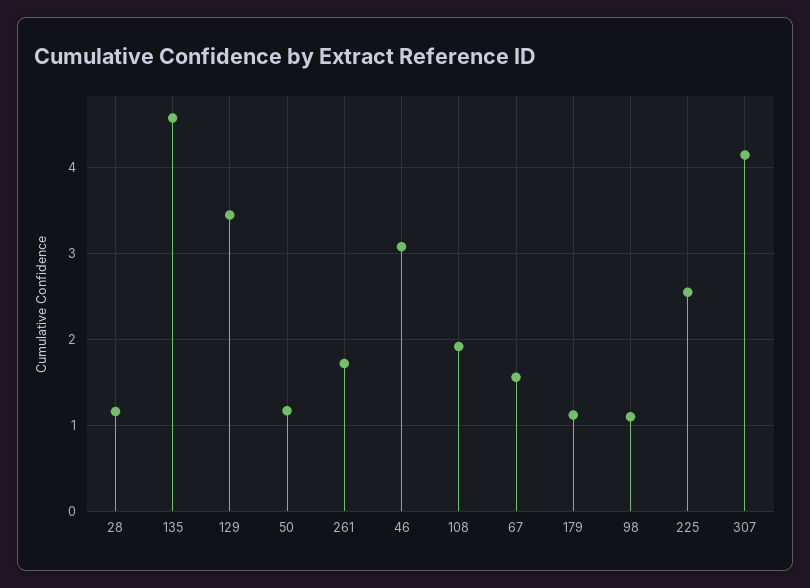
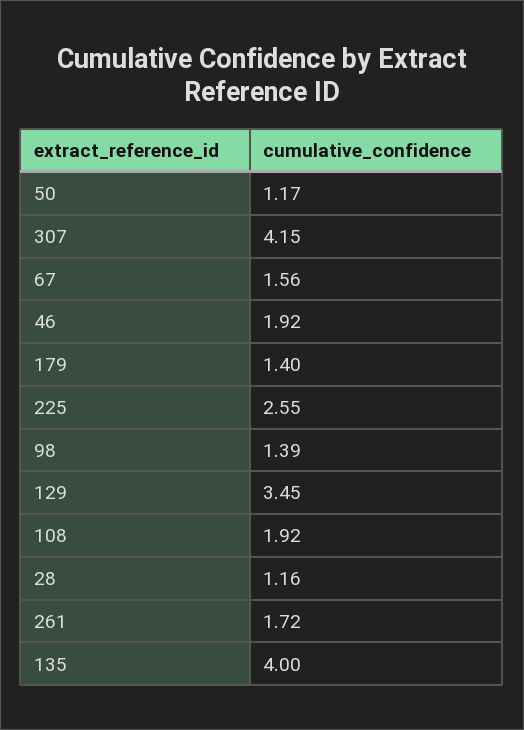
135: 4.6 -> 4
46: 3.1 -> 1.92
179: 1.1 -> 1.4
98: 1.1 -> 1.39

